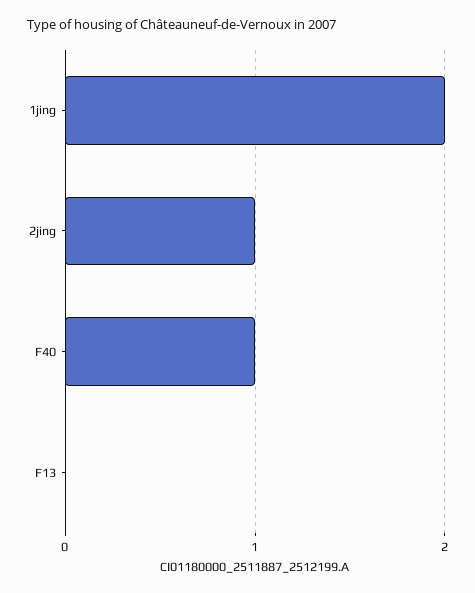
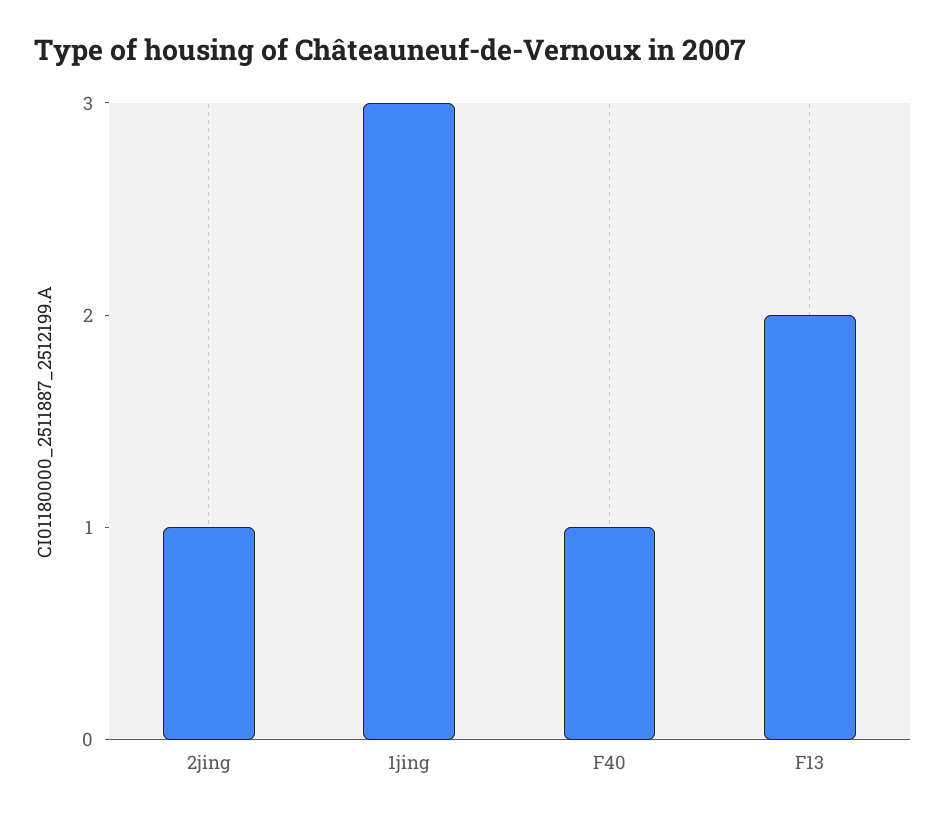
1jing: 2 -> 3
F13: 0 -> 2

